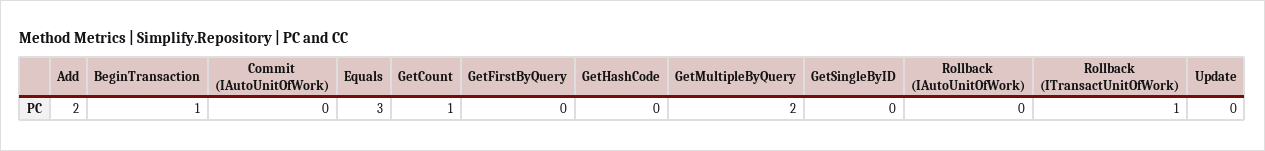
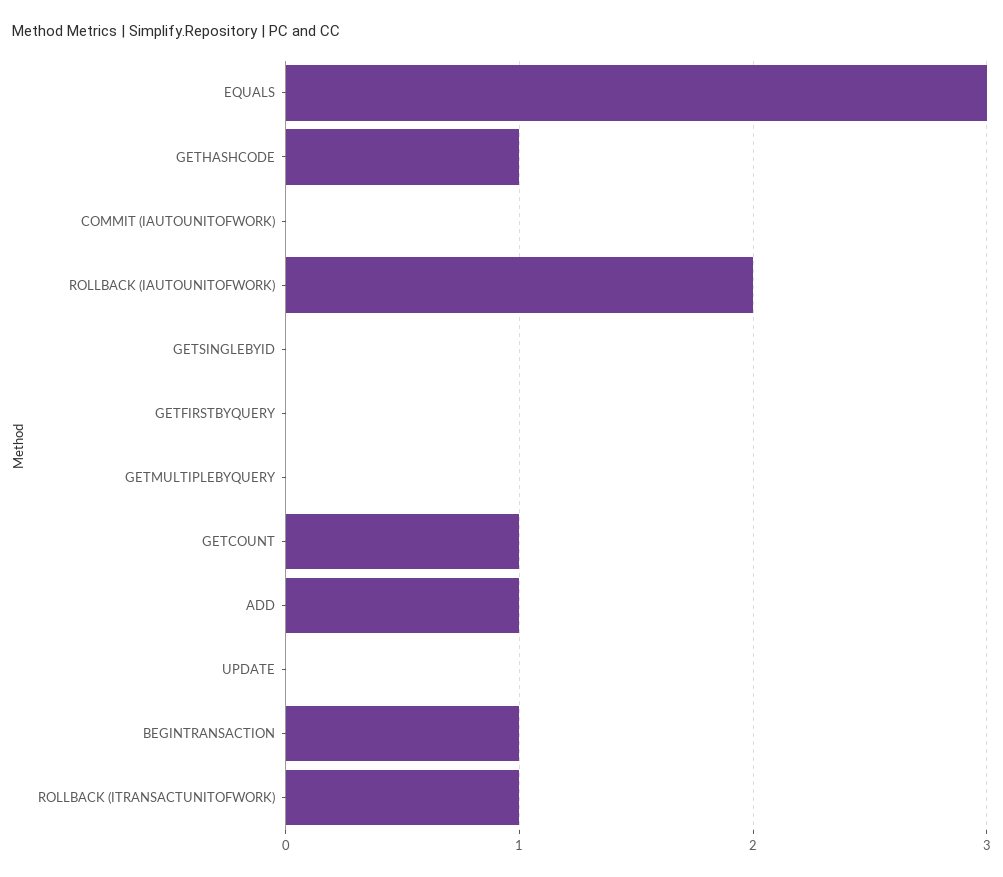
Add: 2 -> 1
GetHashCode: 0 -> 1
GetMultipleByQuery: 2 -> 0
Rollback (IAutoUnitOfWork): 0 -> 2

